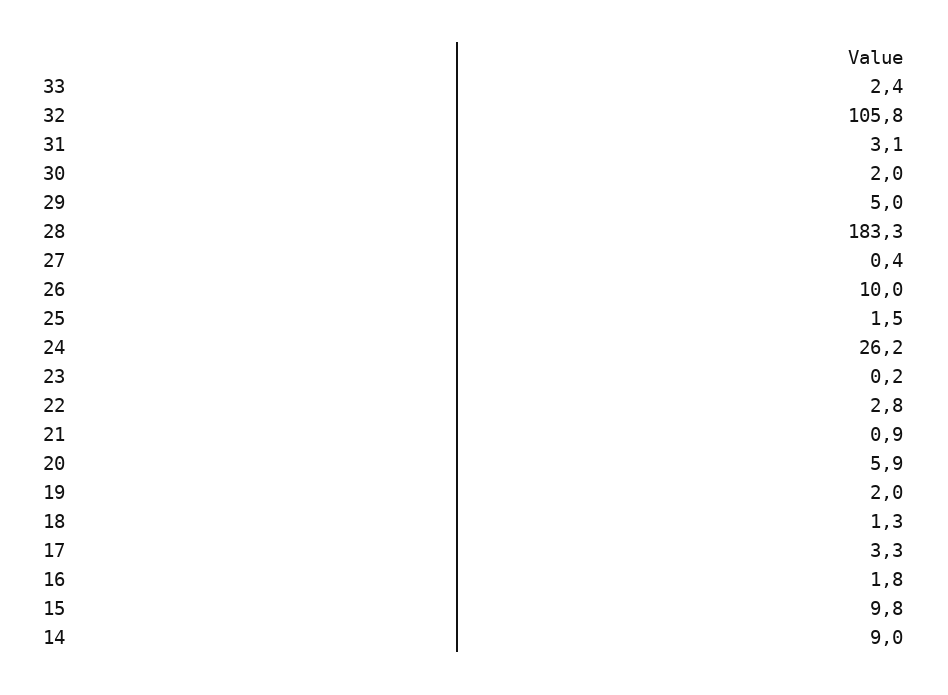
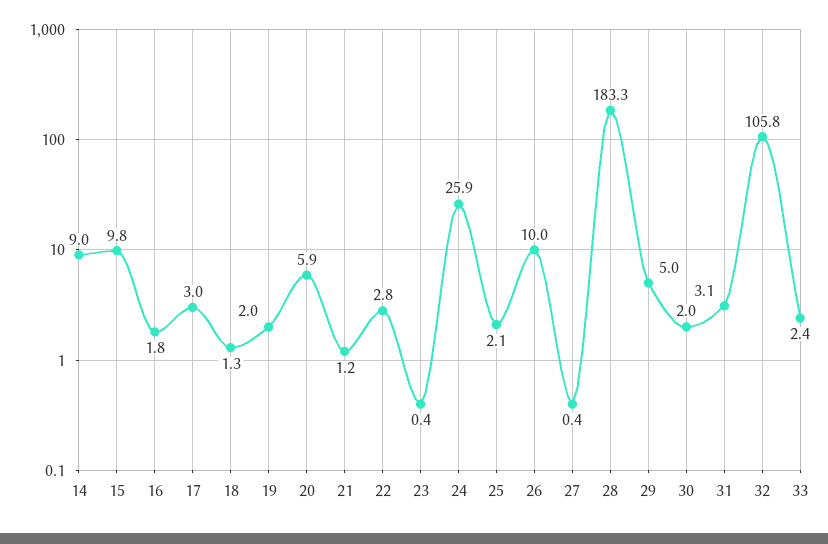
25: 1.5 -> 2.1
24: 26.2 -> 25.9
23: 0.2 -> 0.4
21: 0.9 -> 1.2
17: 3.3 -> 3

